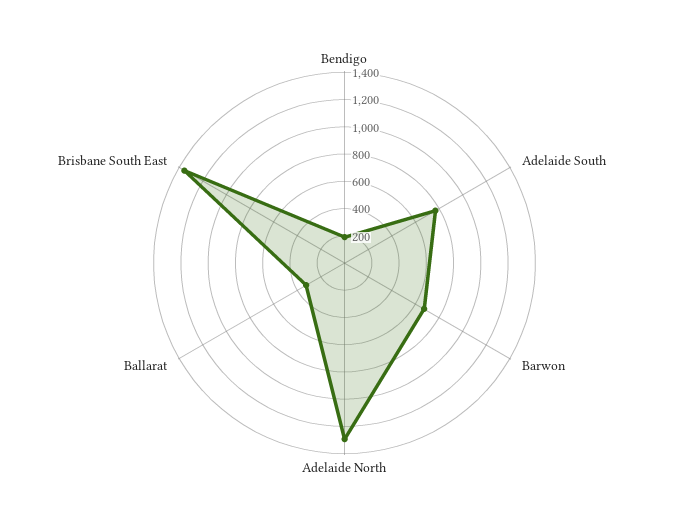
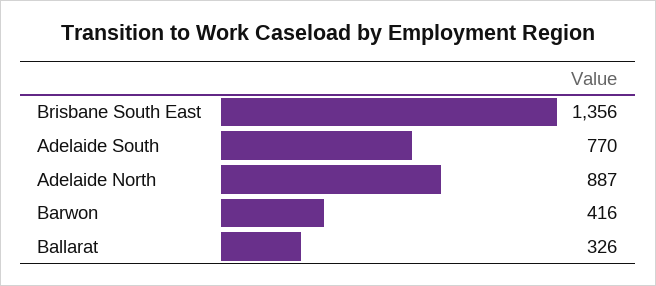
Bendigo: 200 -> none
Barwon: 700 -> 416
Adelaide North: 1300 -> 887

